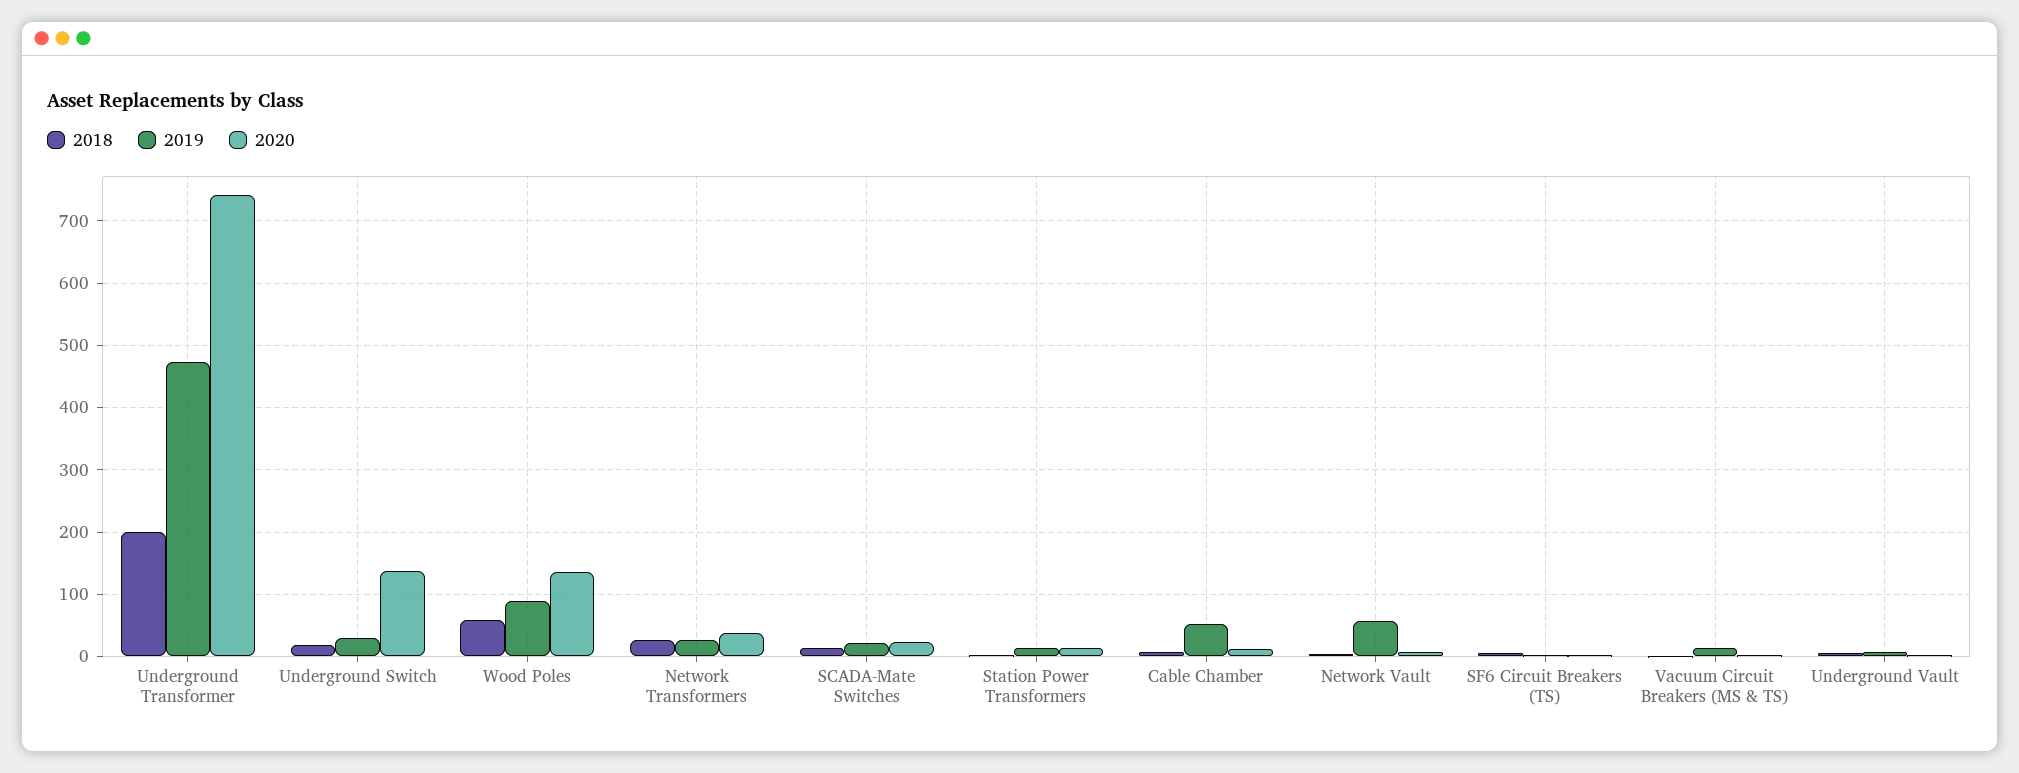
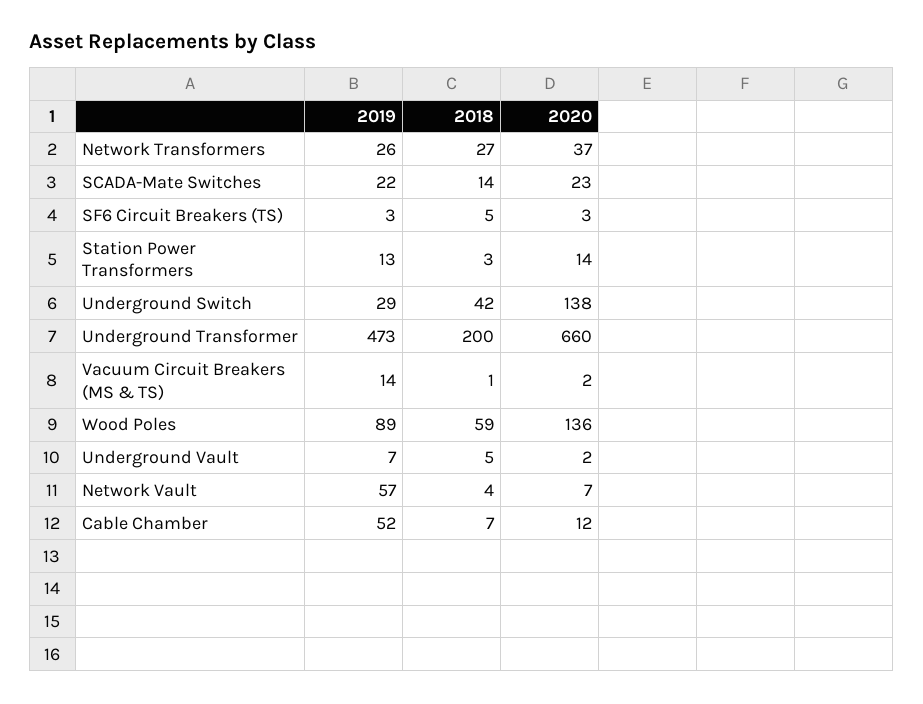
2020, Underground Transformer: 740 -> 660
2018, Underground Switch: 20 -> 42

